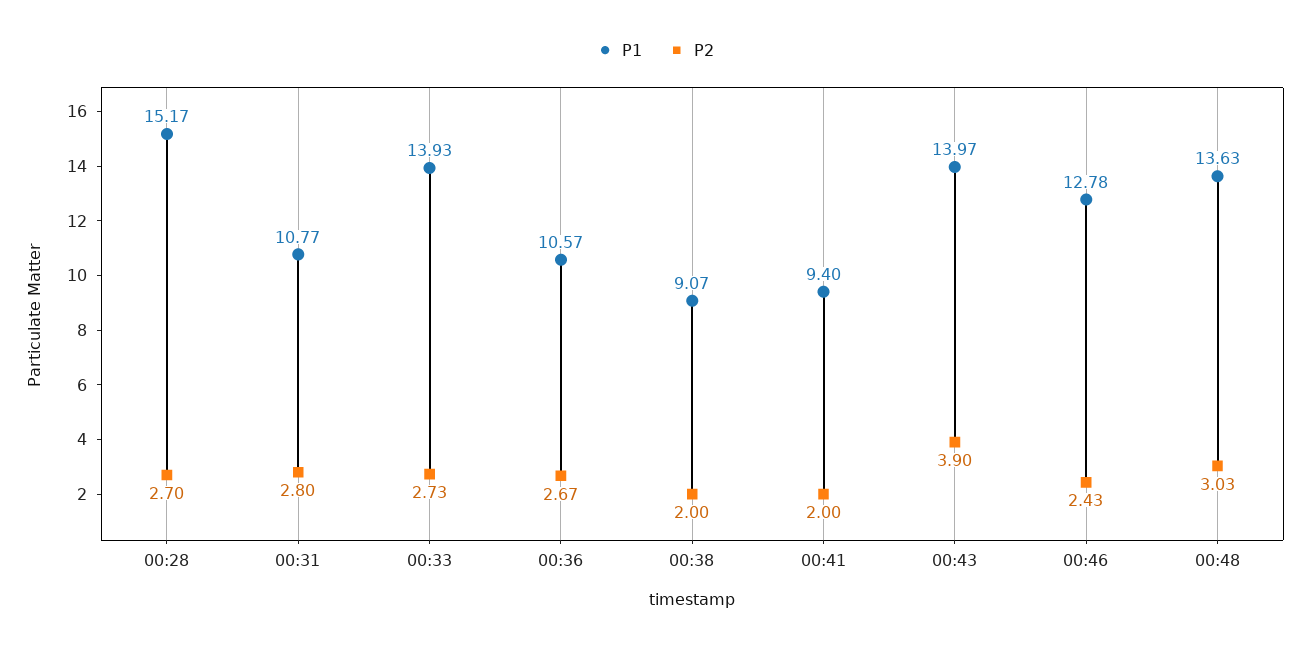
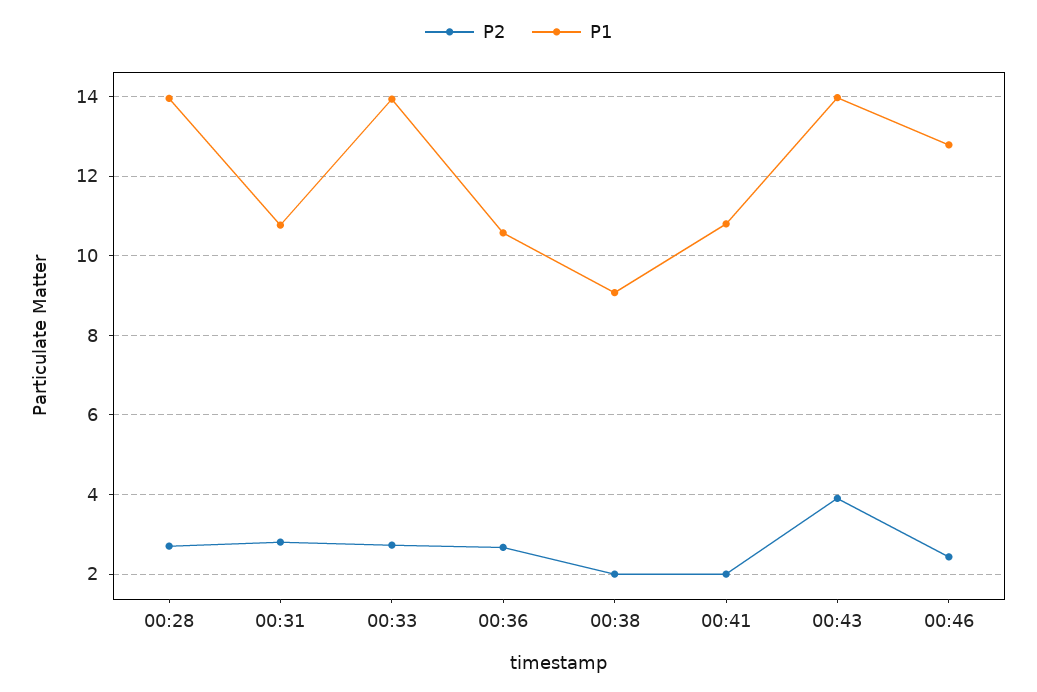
P1, 00:28: 15.17 -> 14
P1, 00:41: 9.4 -> 10.8
P1, 00:48: 13.63 -> none
P2, 00:48: 3.03 -> none

